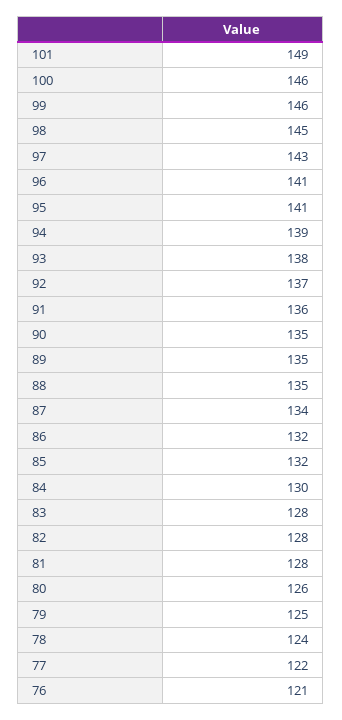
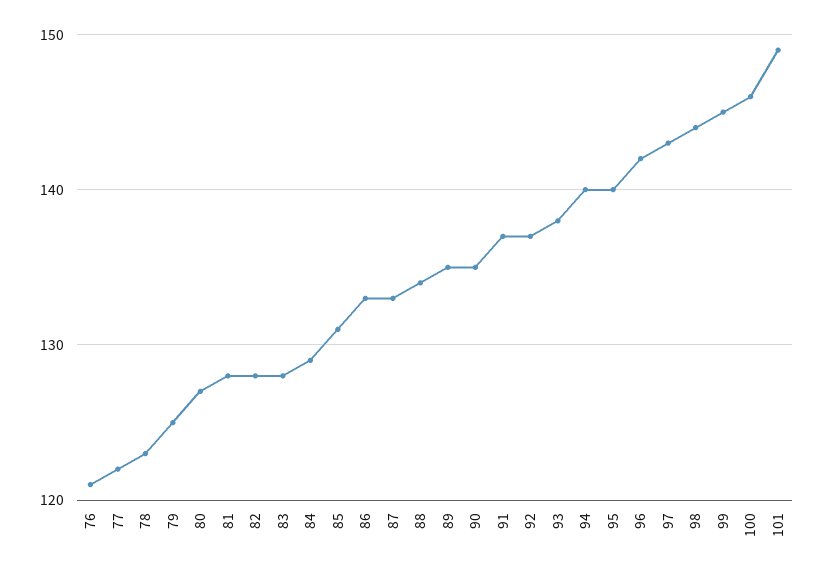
99: 146 -> 145
98: 145 -> 144
96: 141 -> 142
95: 141 -> 140
94: 139 -> 140
91: 136 -> 137
88: 135 -> 134
87: 134 -> 133
86: 132 -> 133
85: 132 -> 131
84: 130 -> 129
80: 126 -> 127
78: 124 -> 123

